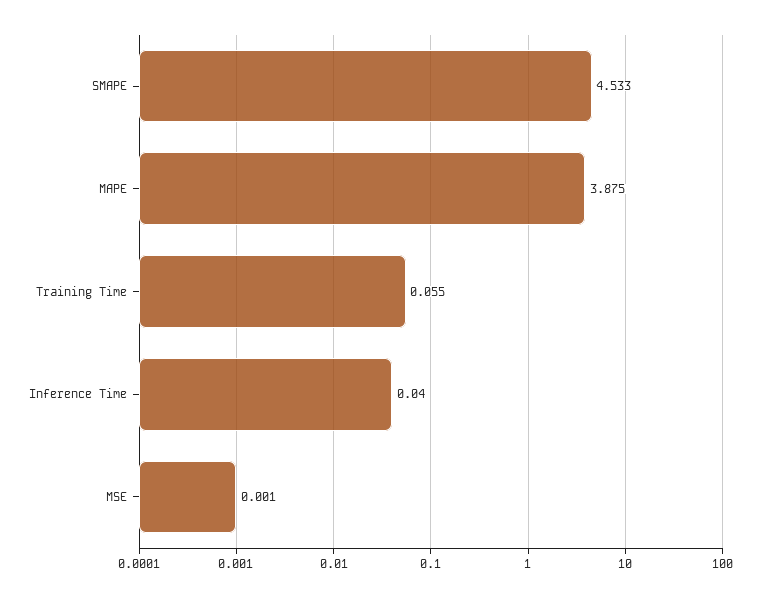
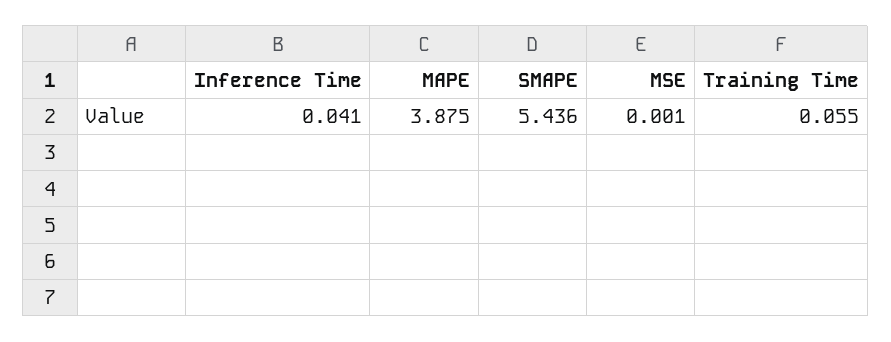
SMAPE: 4.533 -> 5.436
Inference Time: 0.04 -> 0.041

